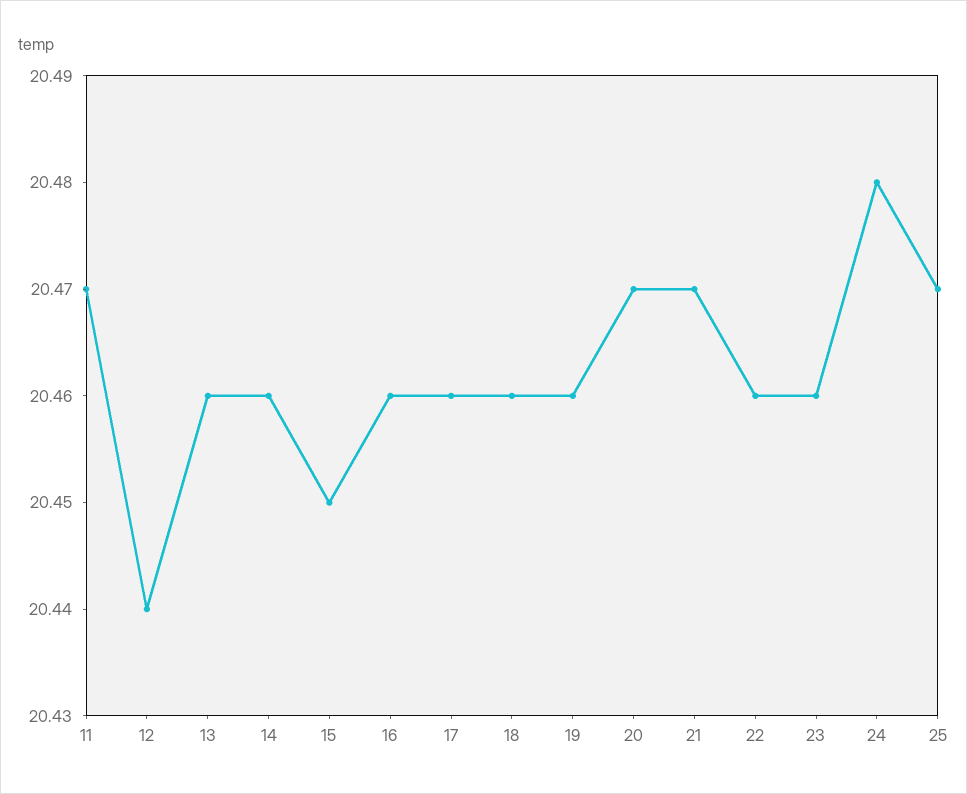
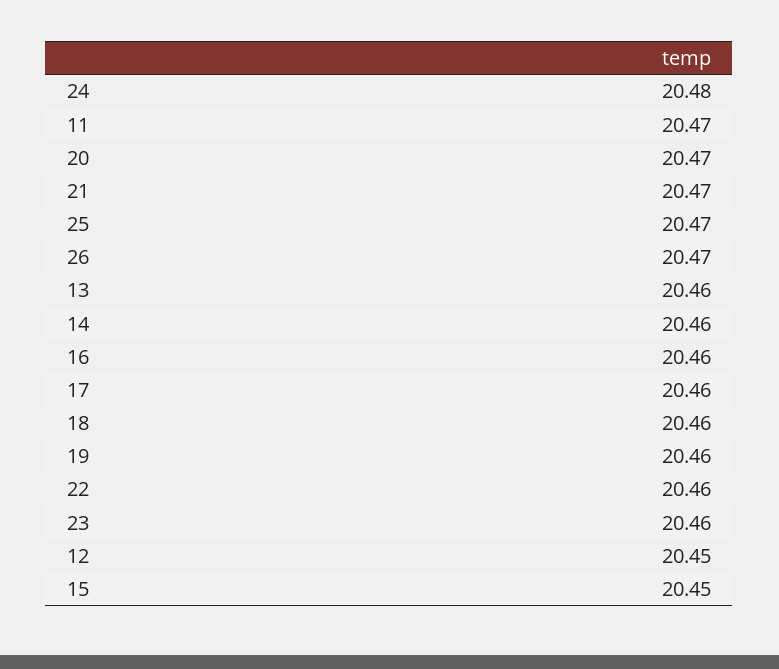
12: 20.44 -> 20.45
26: none -> 20.47

